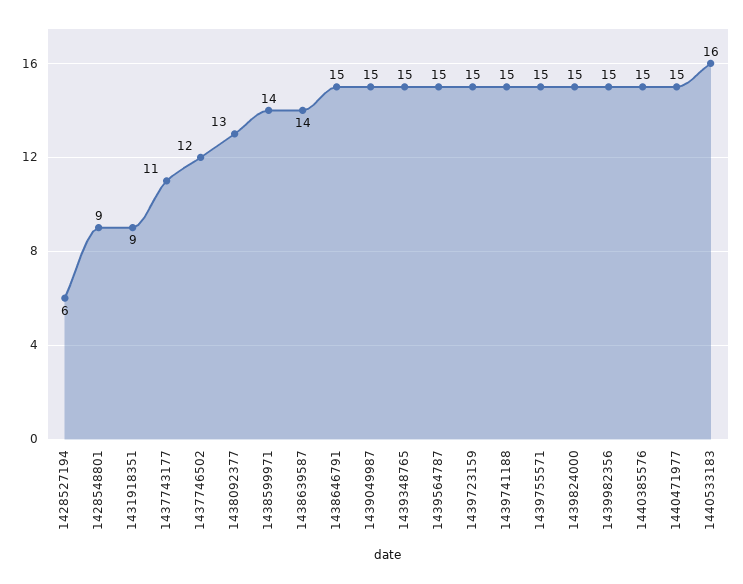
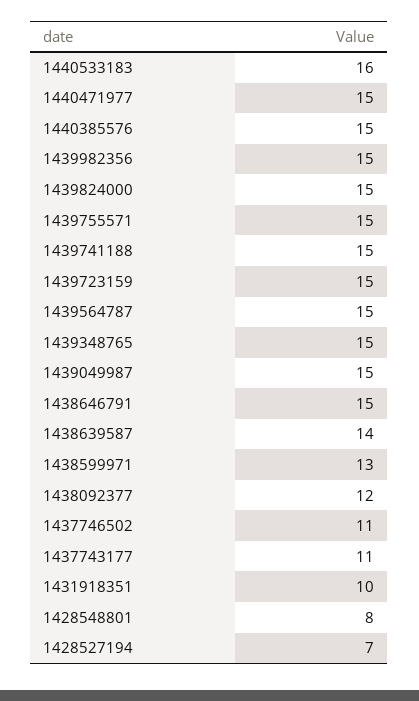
1428527194: 6 -> 7
1428548801: 9 -> 8
1431918351: 9 -> 10
1437746502: 12 -> 11
1438092377: 13 -> 12
1438599971: 14 -> 13

